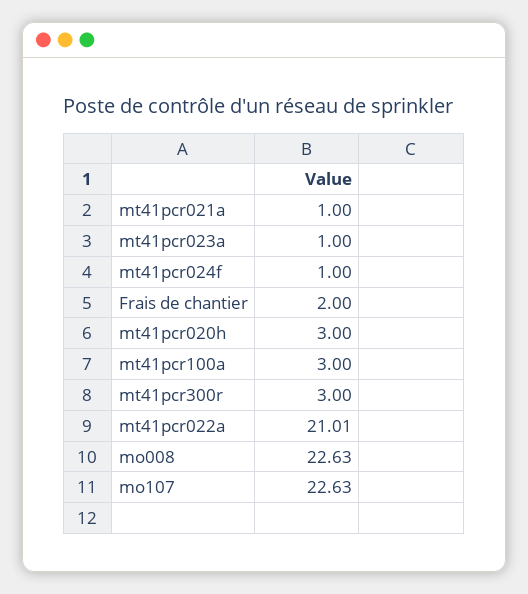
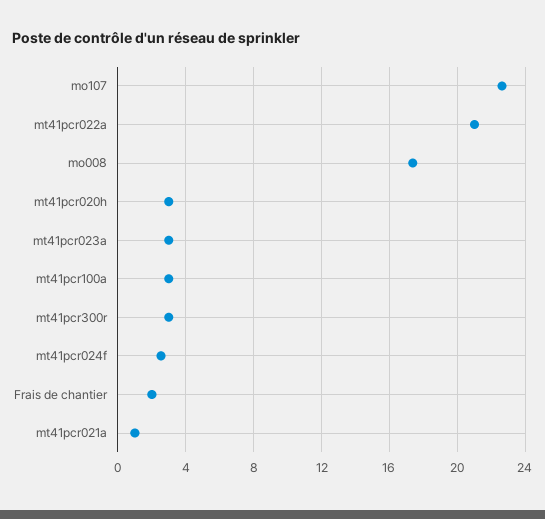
mt41pcr023a: 1 -> 3
mt41pcr024f: 1 -> 2.5
mo008: 22.63 -> 17.5

